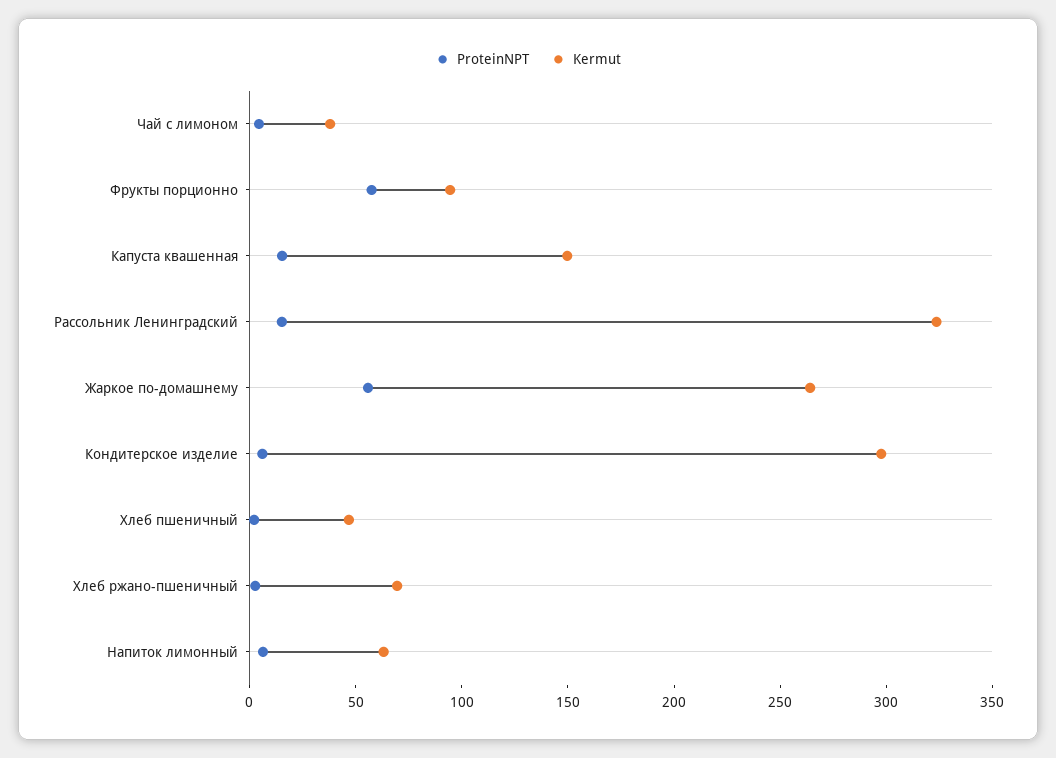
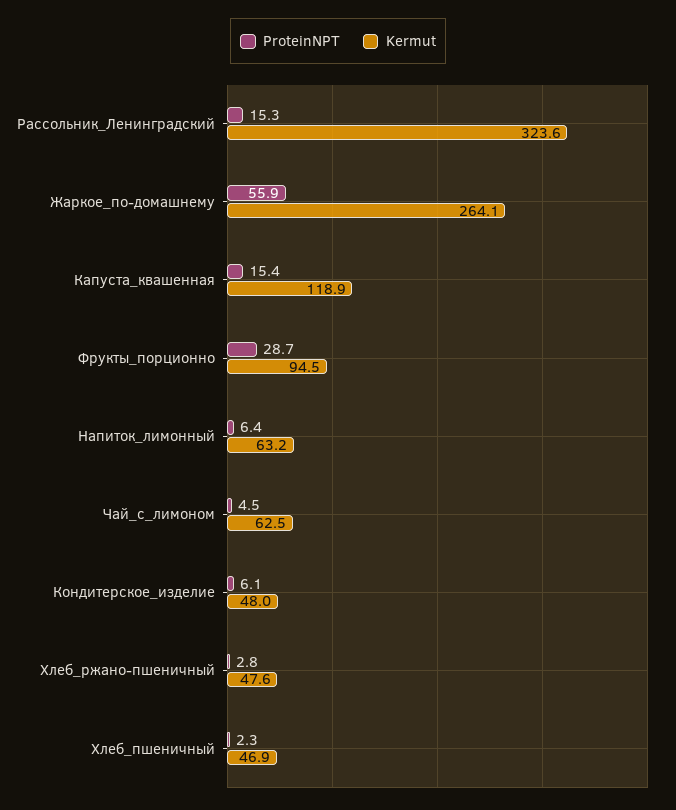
Kermut, Чай с лимоном: 40 -> 62.5
ProteinNPT, Фрукты порционно: 60 -> 28.7
Kermut, Капуста квашенная: 150 -> 118.9
Kermut, Кондитерское изделие: 300 -> 48
Kermut, Хлеб ржано-пшеничный: 70 -> 47.6

